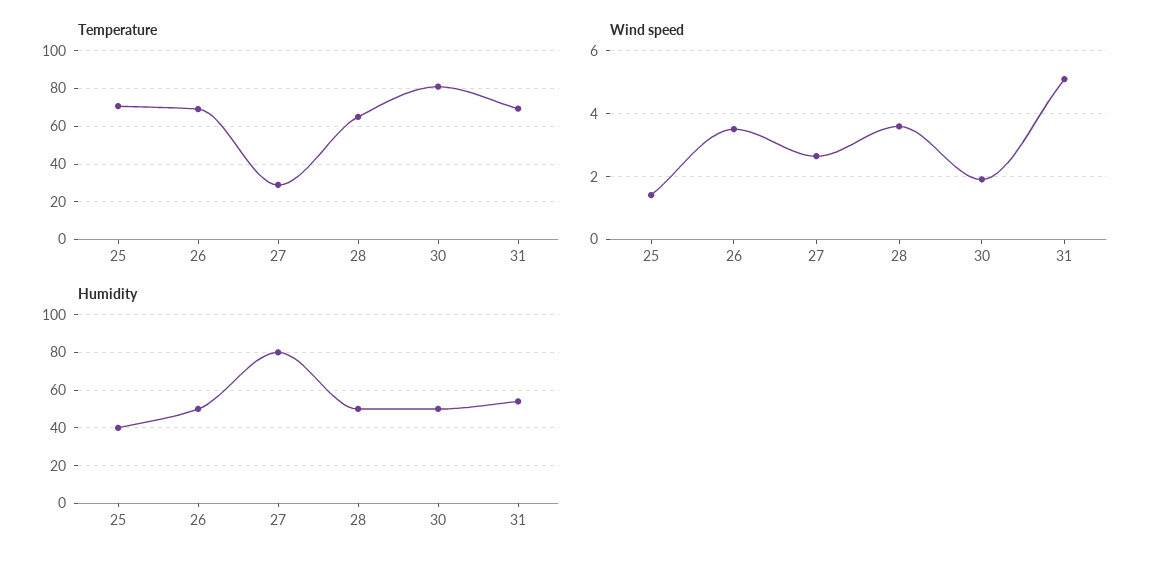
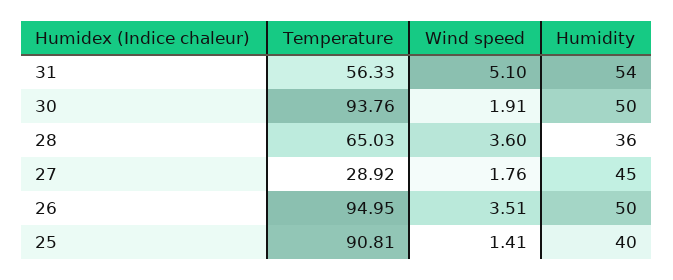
Temperature, 25: 70 -> 90.81
Temperature, 26: 70 -> 94.95
Temperature, 30: 80 -> 93.76
Temperature, 31: 70 -> 56.33
Wind speed, 27: 2.6 -> 1.76
Humidity, 27: 80 -> 45
Humidity, 28: 50 -> 36

